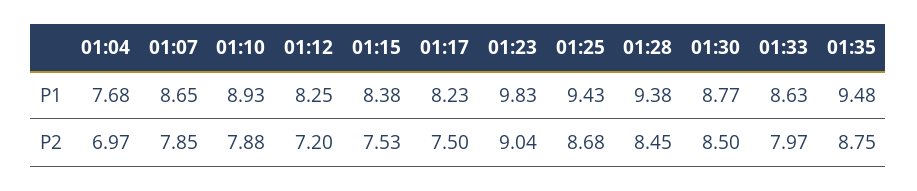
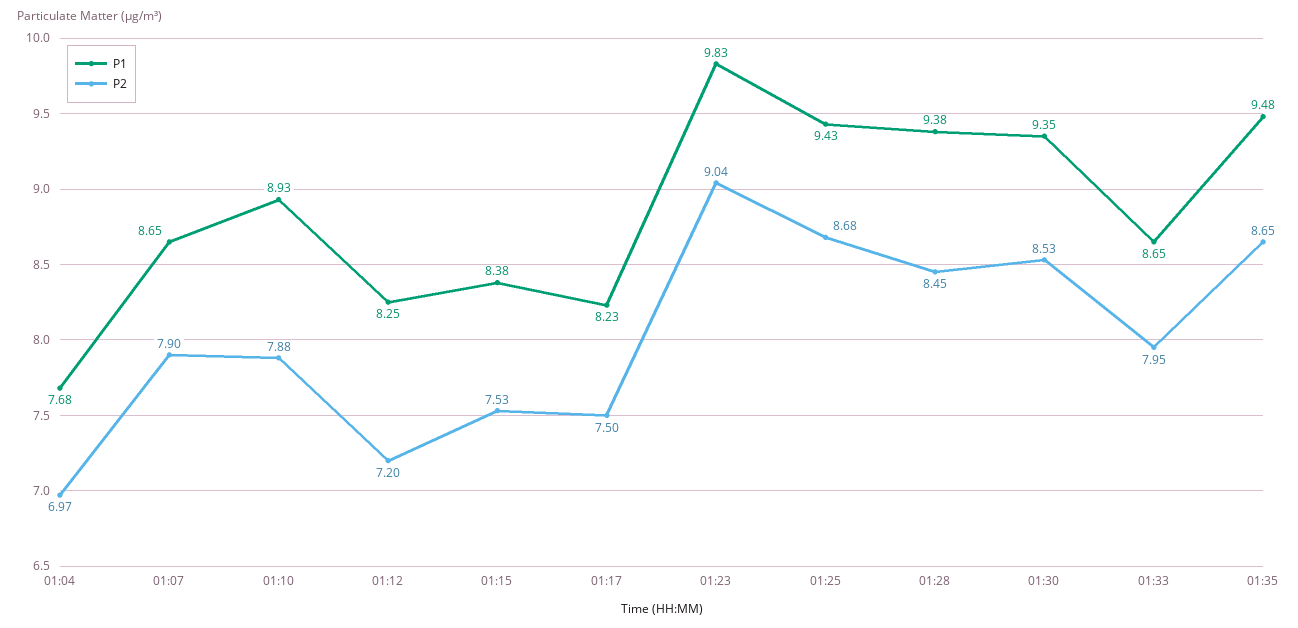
P1, 01:30: 8.77 -> 9.35
P1, 01:33: 8.63 -> 8.65
P2, 01:07: 7.85 -> 7.9
P2, 01:30: 8.5 -> 8.53
P2, 01:33: 7.97 -> 7.95
P2, 01:35: 8.75 -> 8.65

